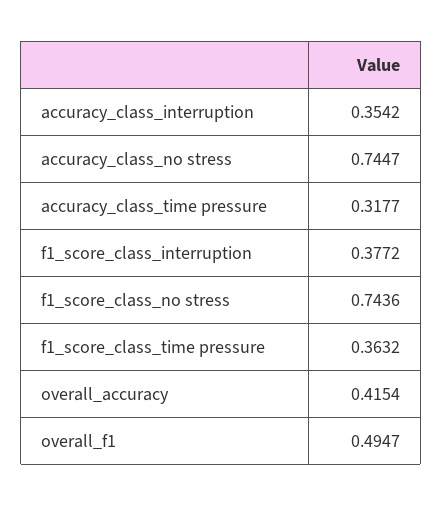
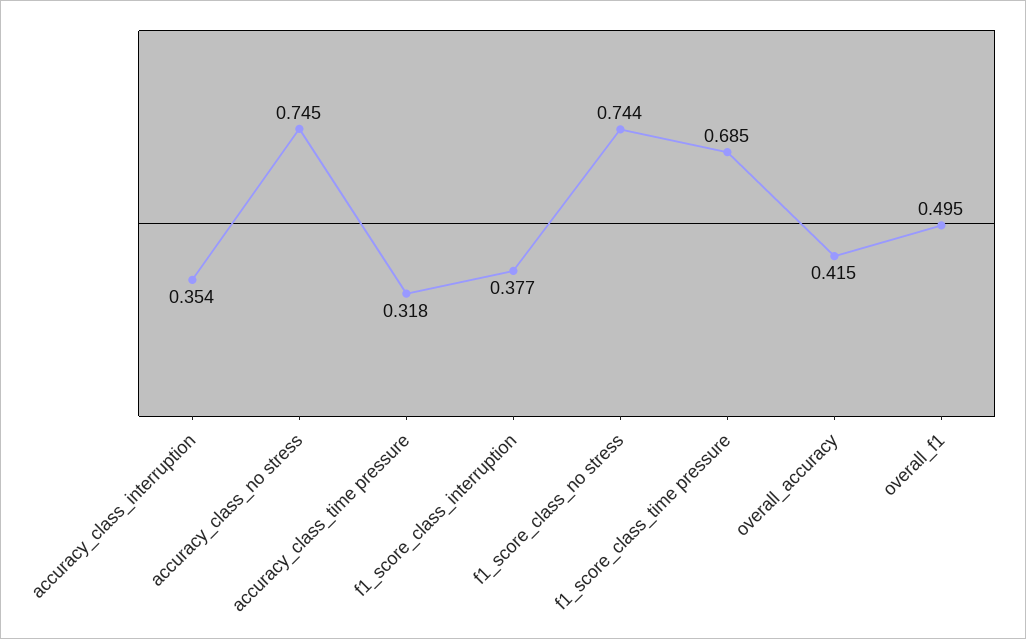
f1_score_class_time pressure: 0.3632 -> 0.685

